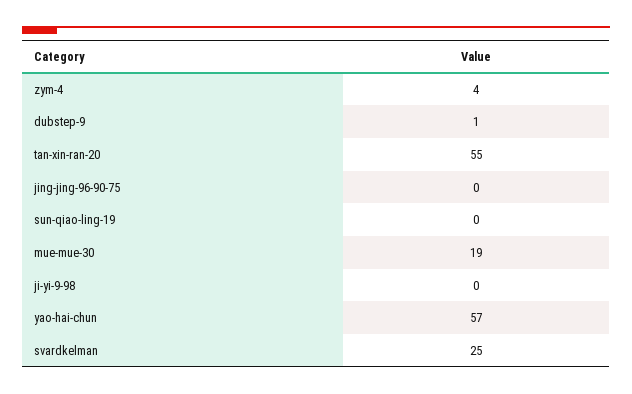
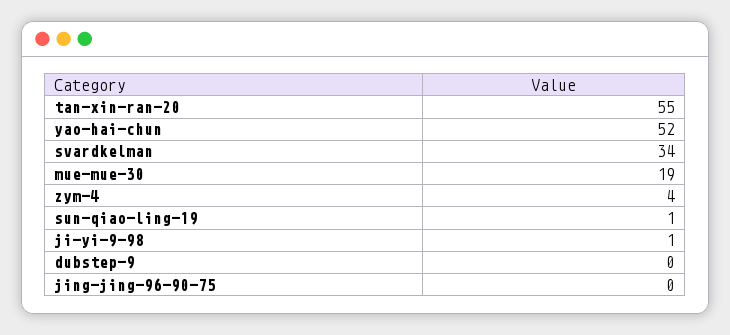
dubstep-9: 1 -> 0
sun-qiao-ling-19: 0 -> 1
ji-yi-9-98: 0 -> 1
yao-hai-chun: 57 -> 52
svardkelman: 25 -> 34

